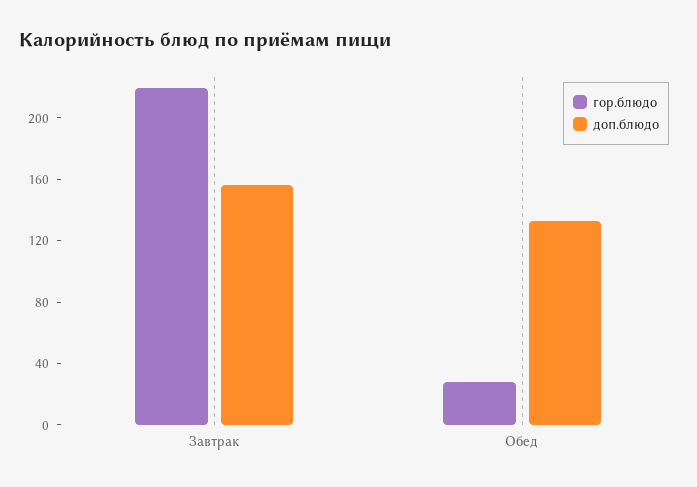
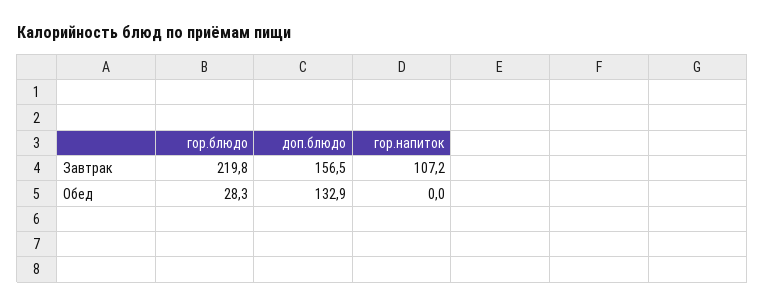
гор.напиток, Завтрак: none -> 107.2
гор.напиток, Обед: none -> 0

